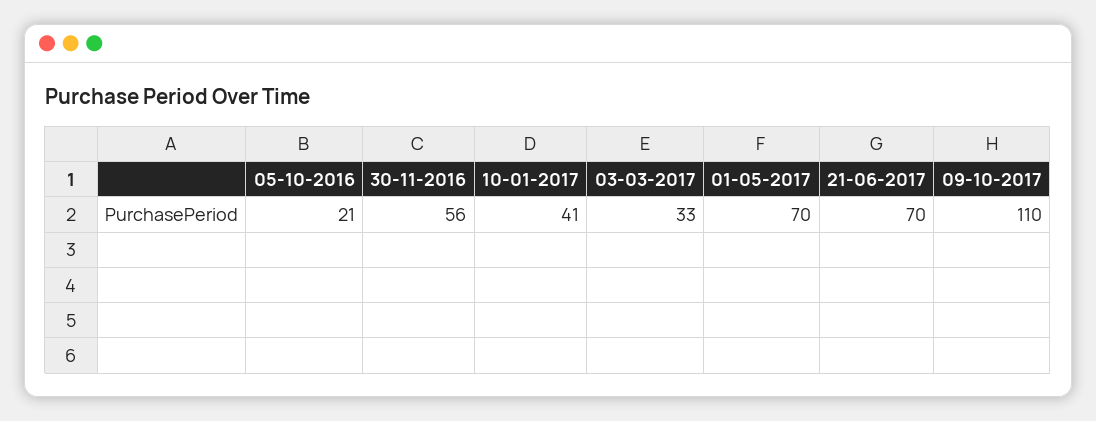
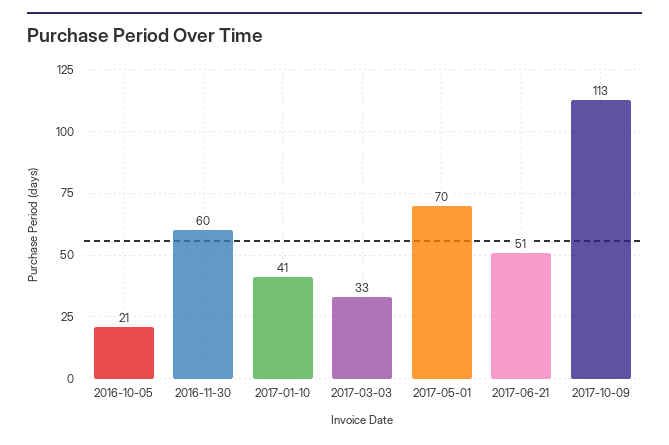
30-11-2016: 56 -> 60
21-06-2017: 70 -> 51
09-10-2017: 110 -> 113

